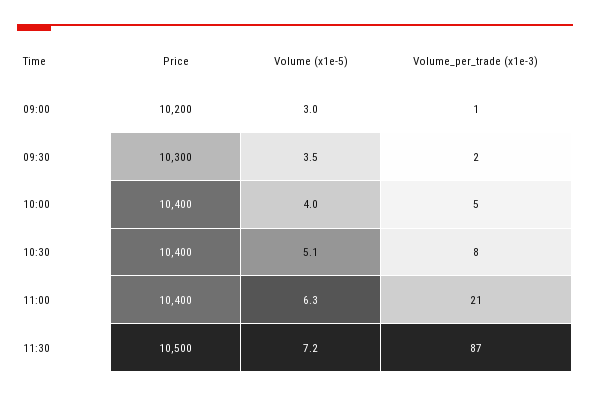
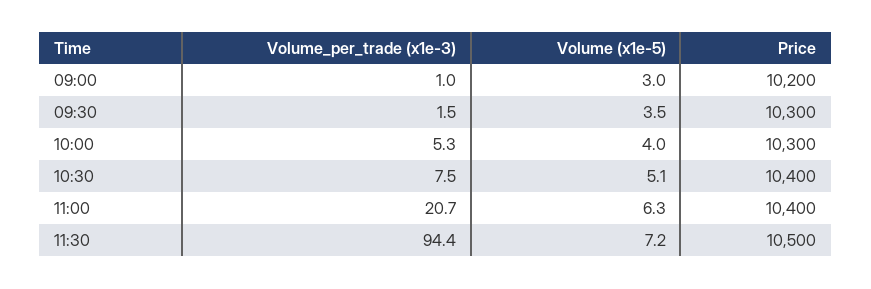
Price, 10:00: 10400 -> 10300
Volume_per_trade (x1e-3), 11:30: 87 -> 94.4

